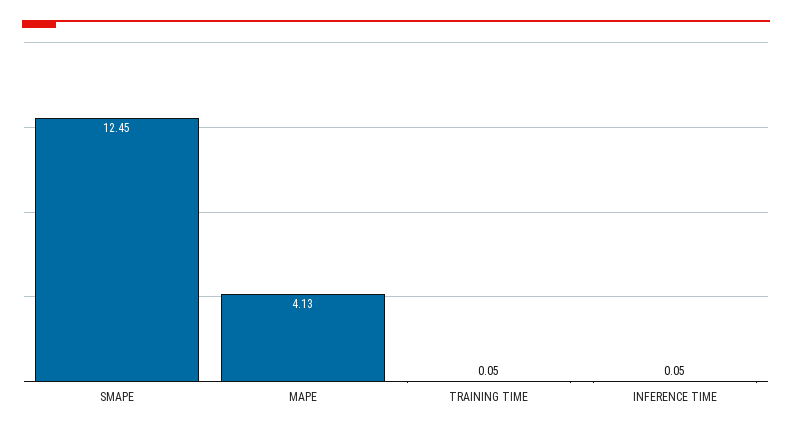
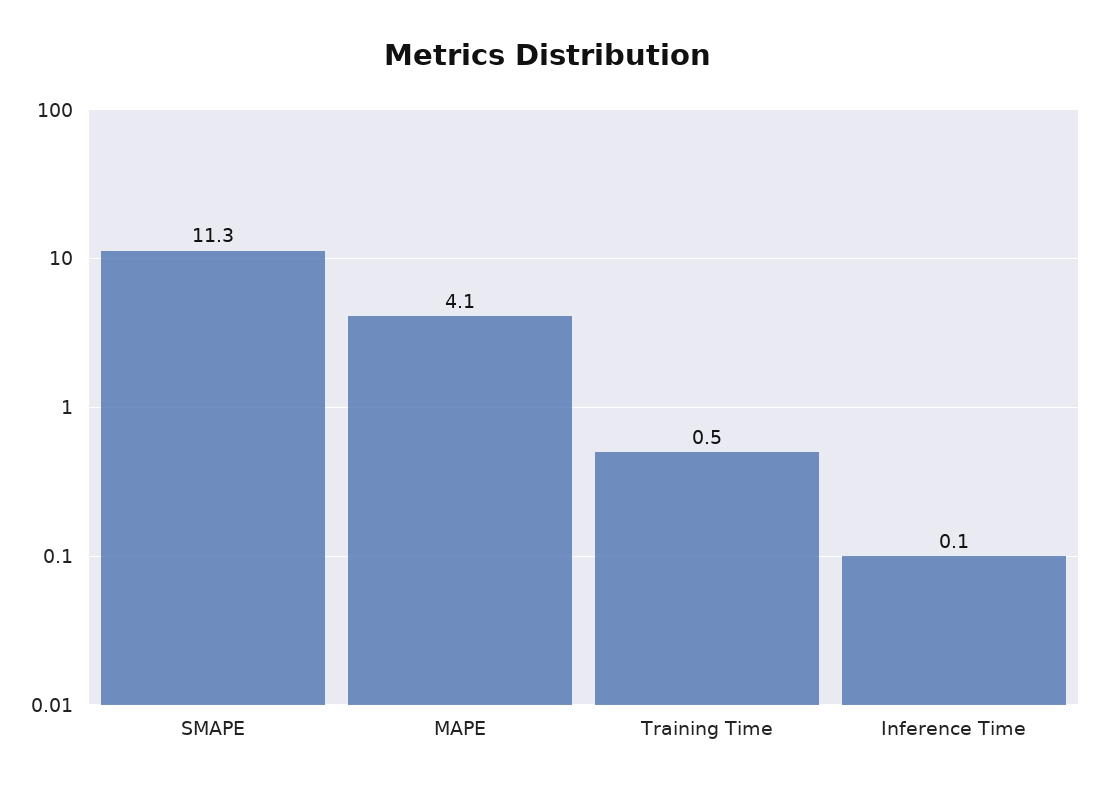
SMAPE: 12.45 -> 11.3
TRAINING TIME: 0.05 -> 0.5

